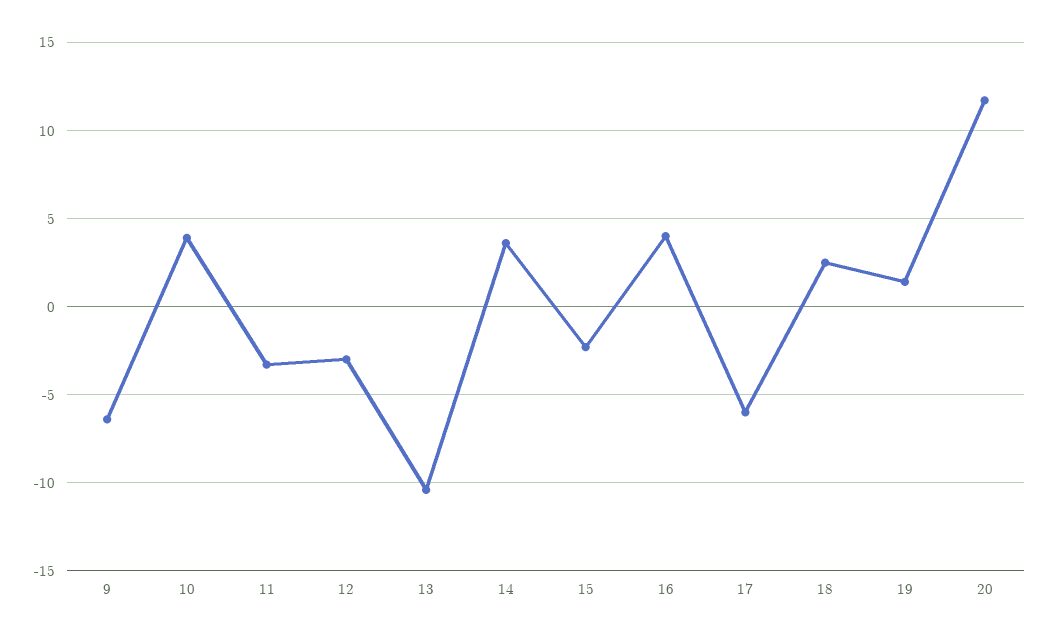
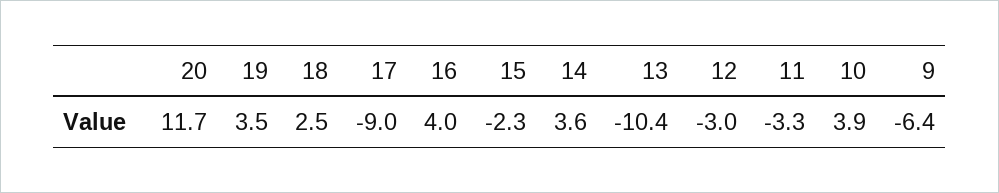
17: -6 -> -9
19: 1.5 -> 3.5

